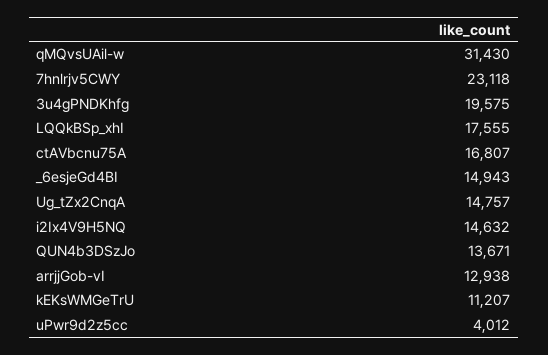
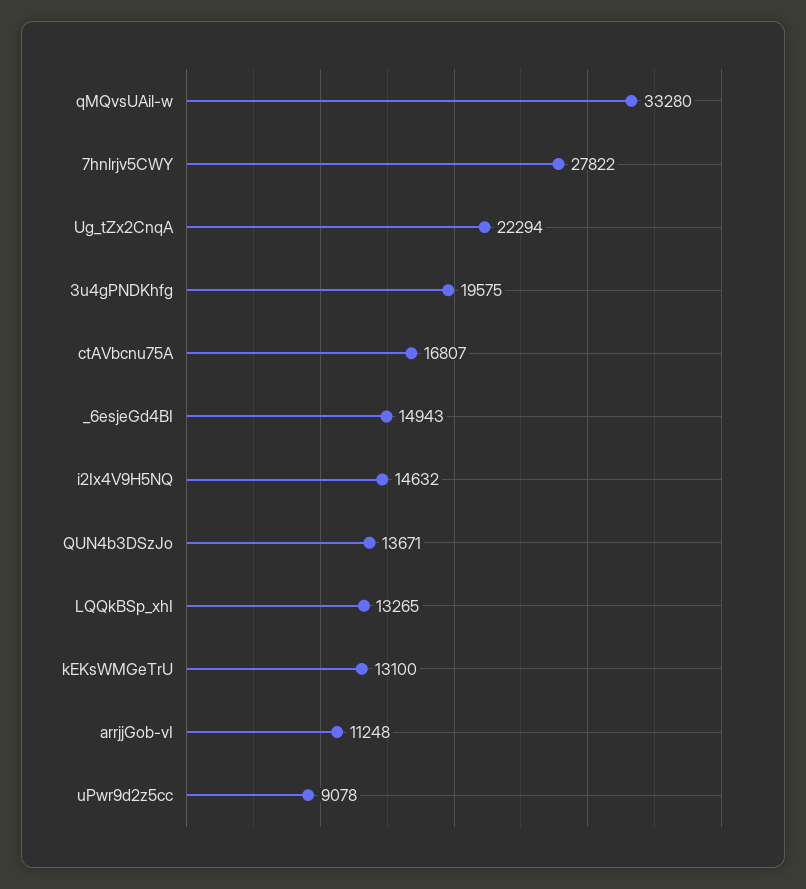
qMQvsUAil-w: 31430 -> 33280
7hnlrjv5CWY: 23118 -> 27822
LQQkBSp_xhI: 17555 -> 13265
Ug_tZx2CnqA: 14757 -> 22294
arrjjGob-vI: 12938 -> 11248
kEKsWMGeTrU: 11207 -> 13100
uPwr9d2z5cc: 4012 -> 9078

